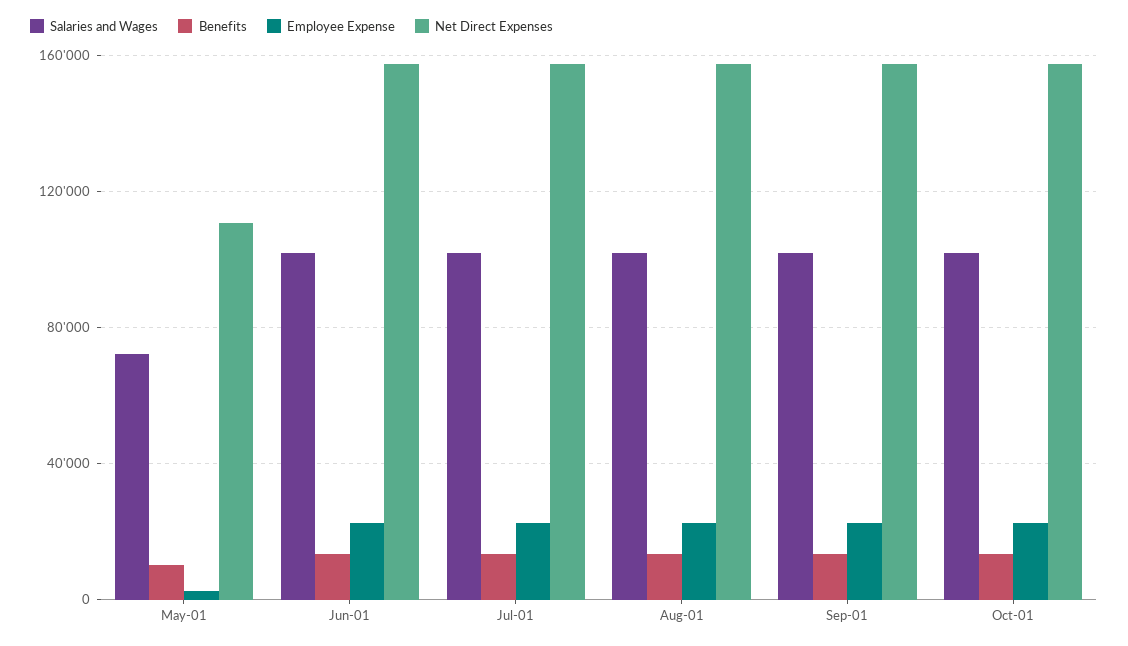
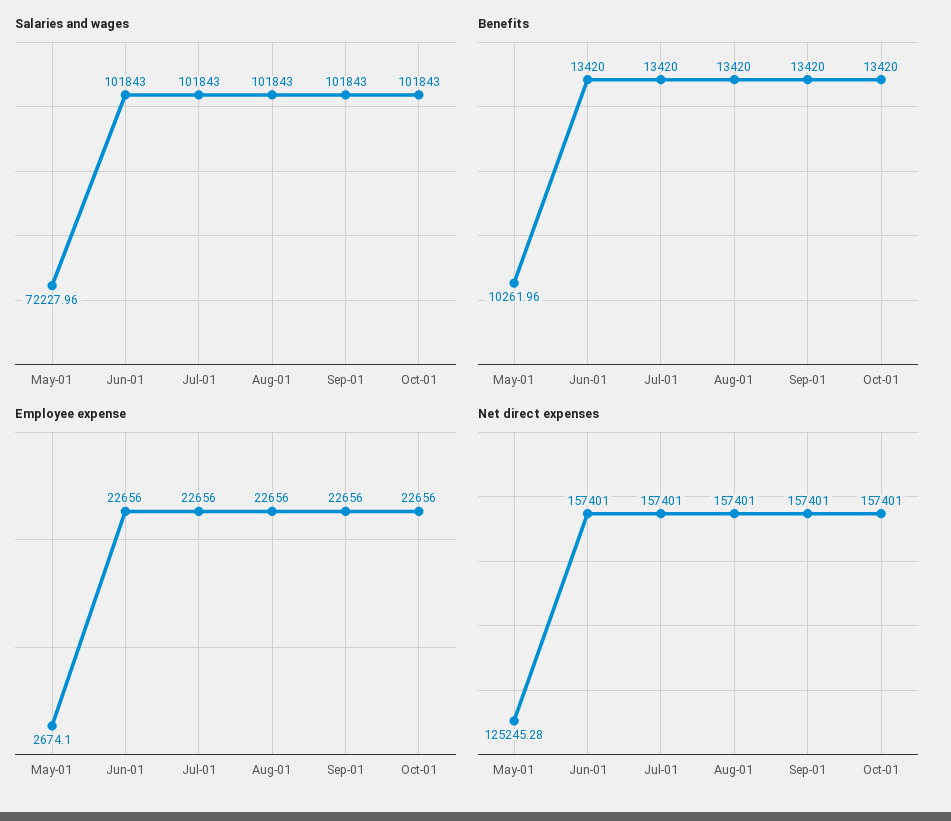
Net Direct Expenses, May-01: 110000 -> 125245.28

